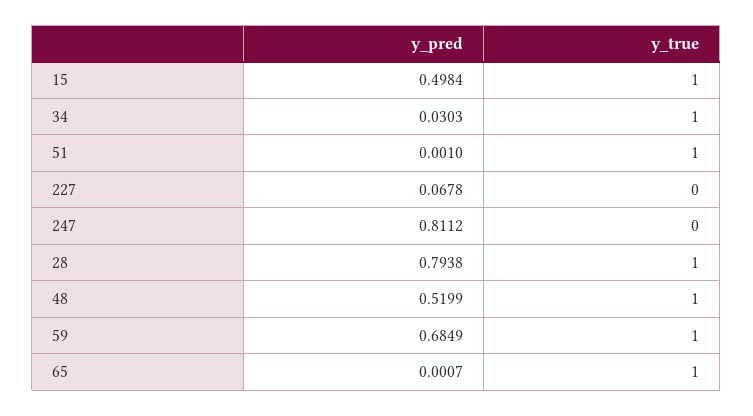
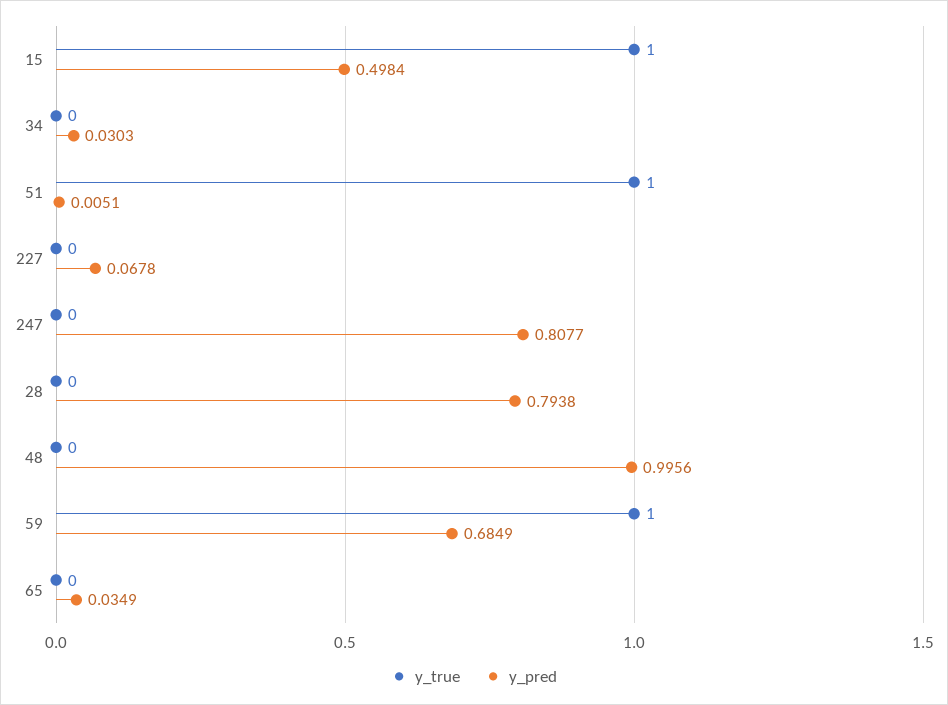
y_true, 34: 1 -> 0
y_pred, 51: 0.001 -> 0.0051
y_pred, 247: 0.8112 -> 0.8077
y_true, 28: 1 -> 0
y_pred, 48: 0.5199 -> 0.9956
y_true, 48: 1 -> 0
y_pred, 65: 0.0007 -> 0.0349
y_true, 65: 1 -> 0

